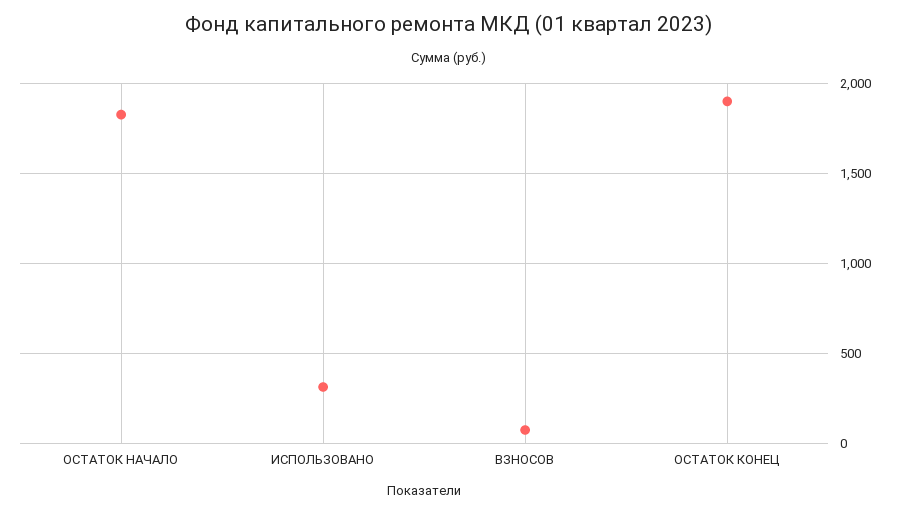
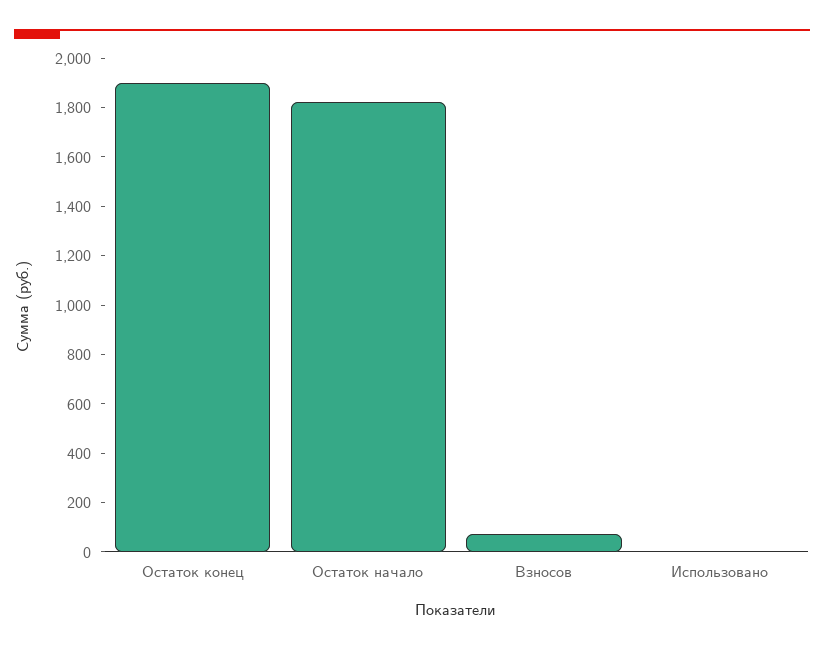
ИСПОЛЬЗОВАНО: 300 -> 0

